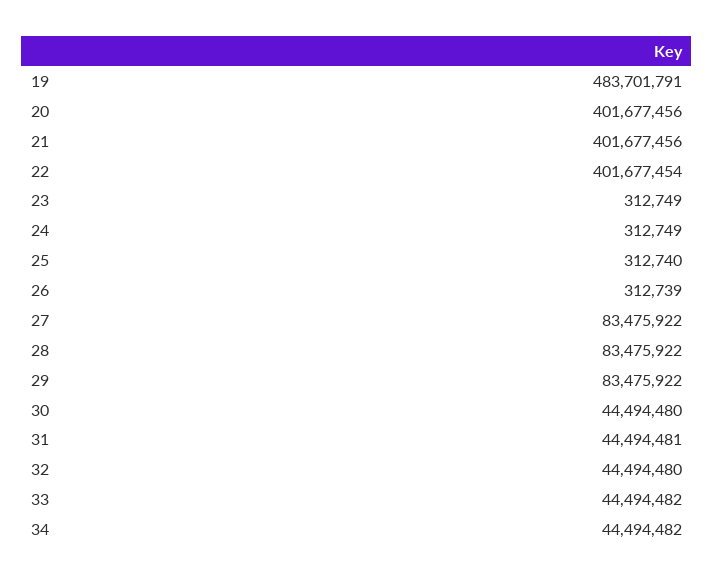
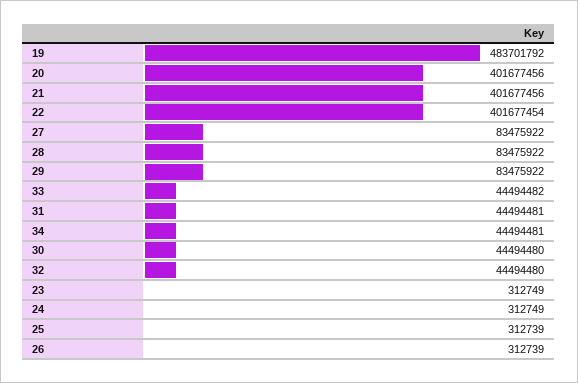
19: 483701791 -> 483701792
25: 312740 -> 312739
34: 44494482 -> 44494481

